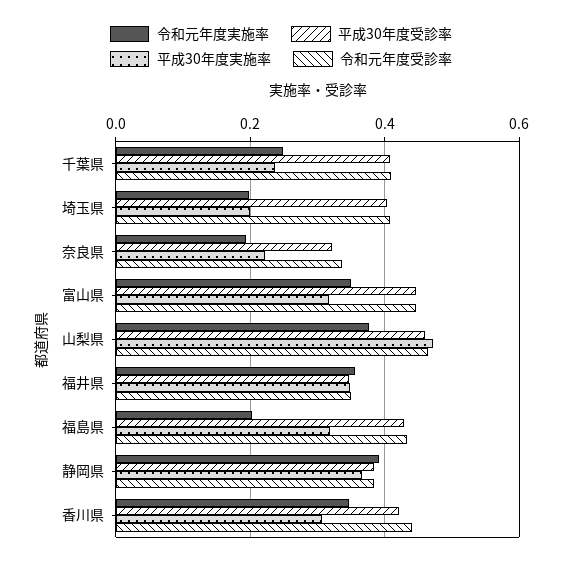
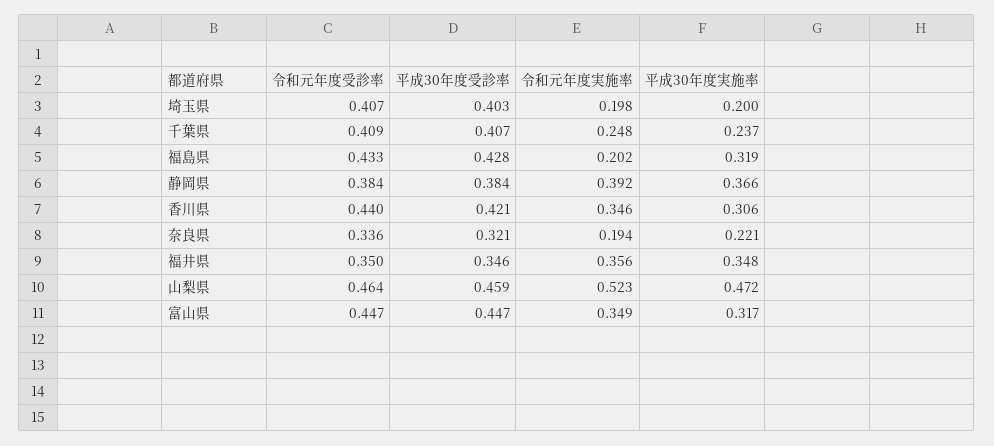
令和元年度実施率, 山梨県: 0.38 -> 0.523

